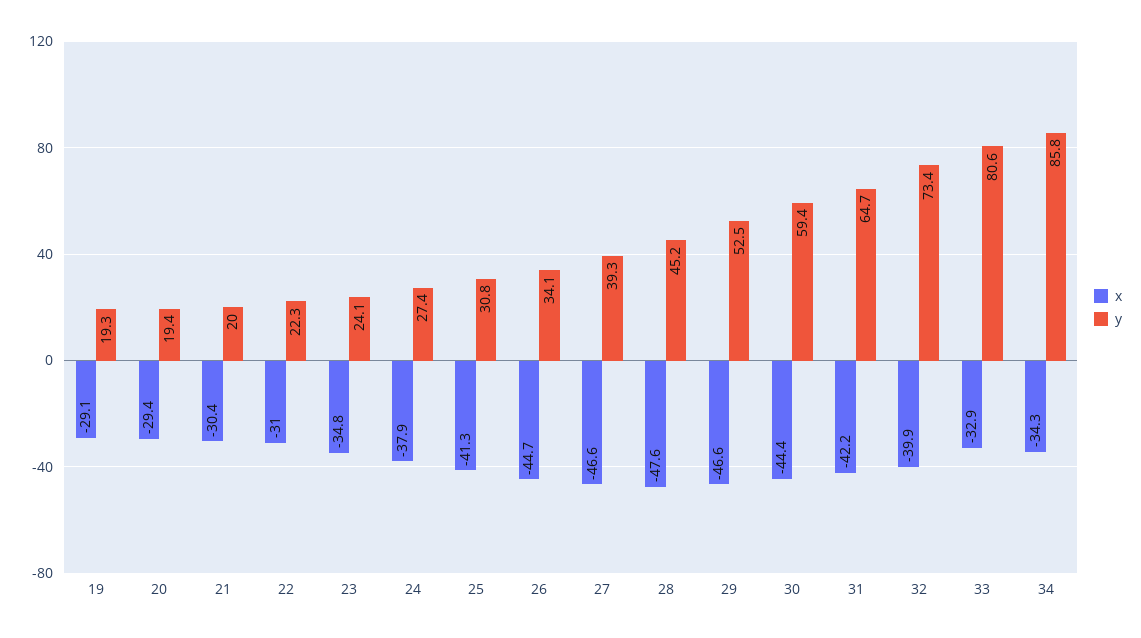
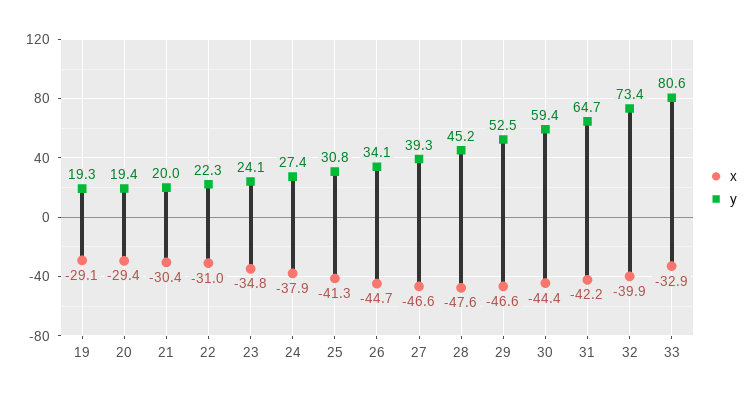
x, 34: -34.3 -> none
y, 34: 85.8 -> none

